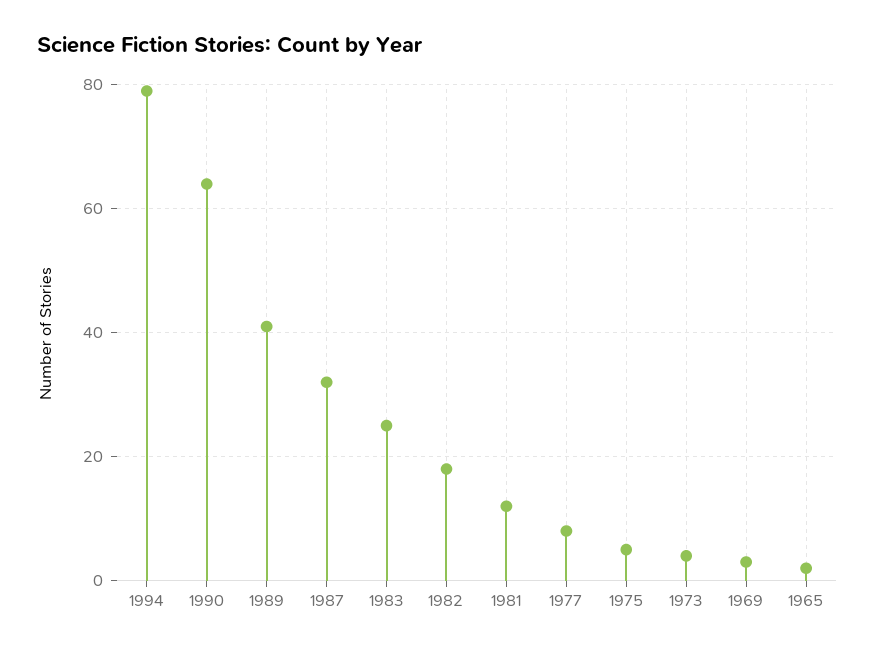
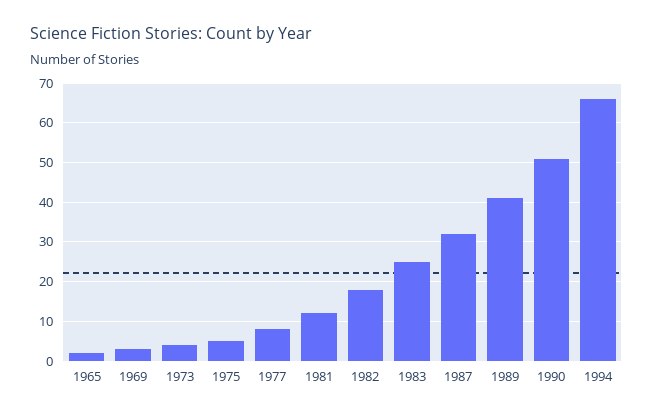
1994: 80 -> 65
1990: 65 -> 50

